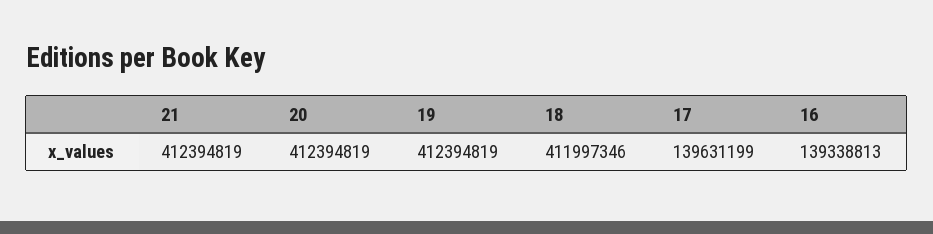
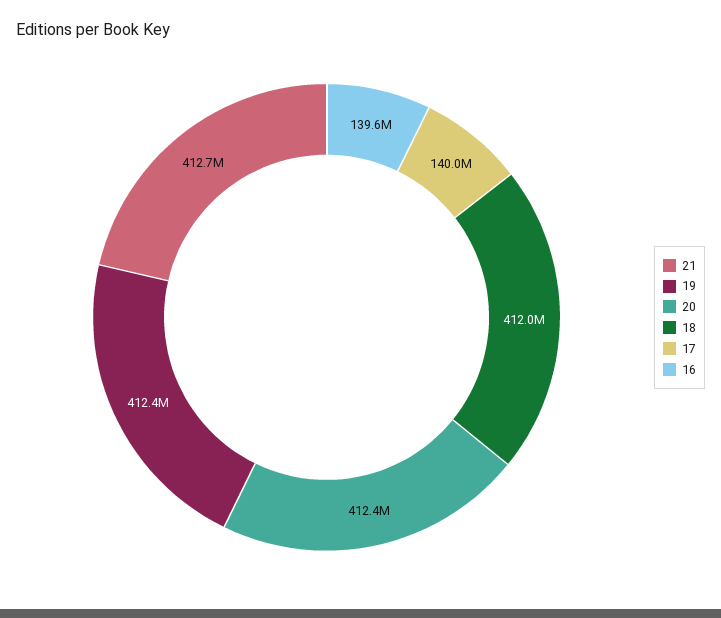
21: 412394819 -> 412700000
17: 139631199 -> 140000000
16: 139338813 -> 139600000

